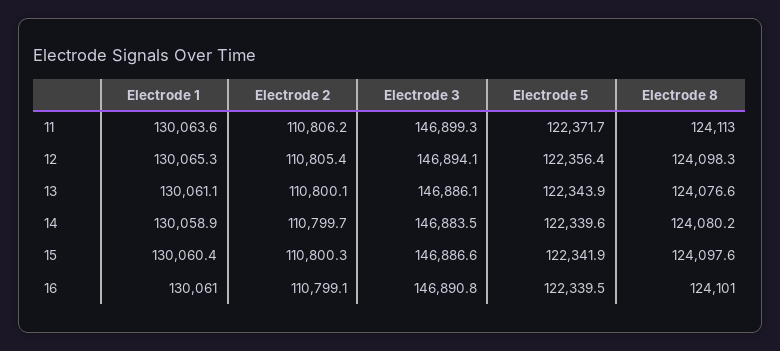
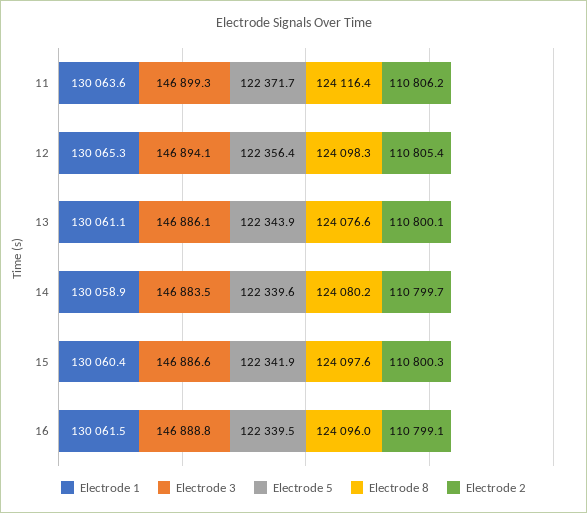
Electrode 8, 11: 124113 -> 124116.4
Electrode 1, 16: 130061 -> 130061.5
Electrode 3, 16: 146890.8 -> 146888.8
Electrode 8, 16: 124101 -> 124096

